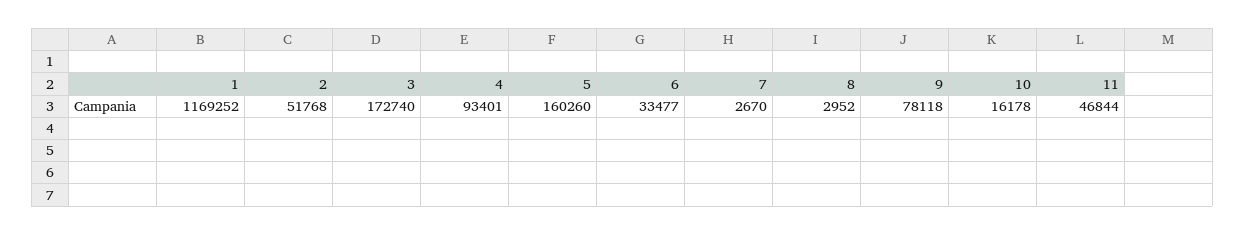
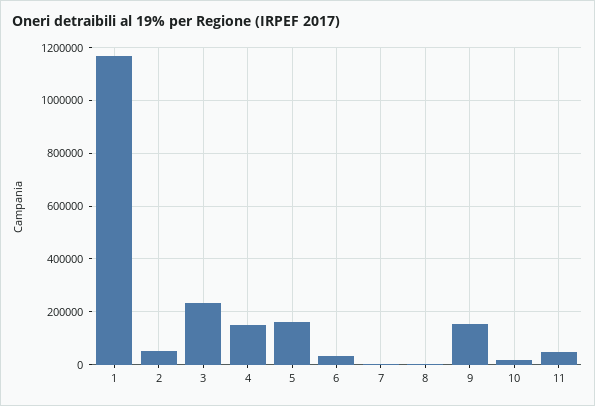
3: 172740 -> 225000
4: 93401 -> 150000
9: 78118 -> 150000

